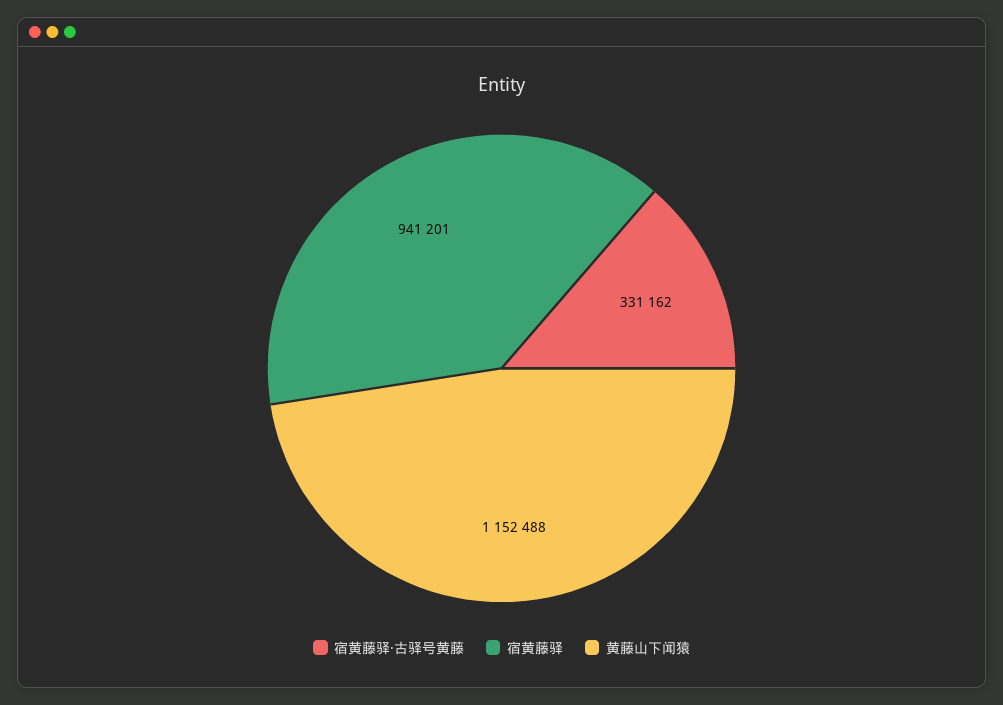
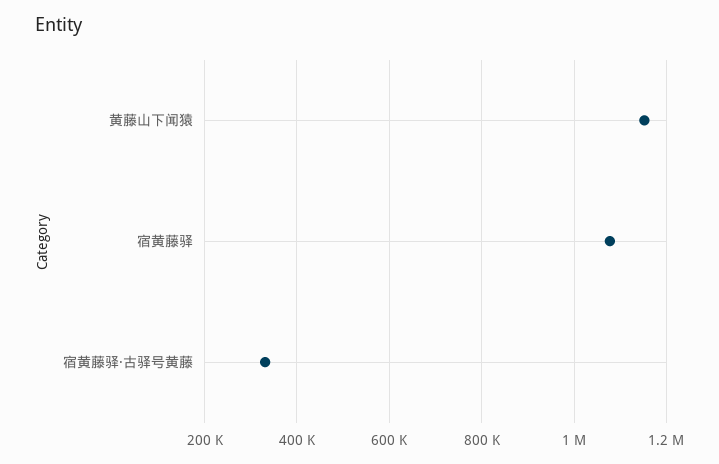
宿黄藤驿: 941201 -> 1080000

